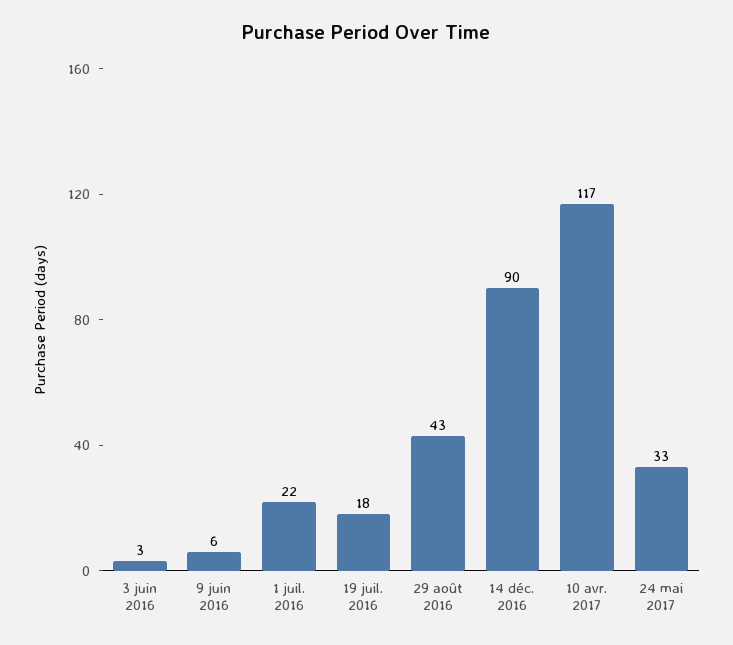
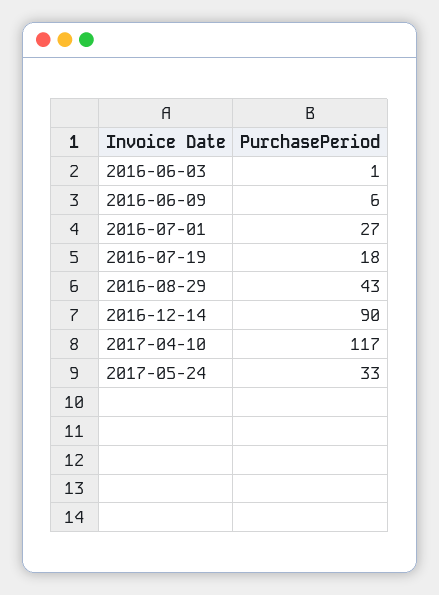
3 juin 2016: 3 -> 1
1 juil. 2016: 22 -> 27

